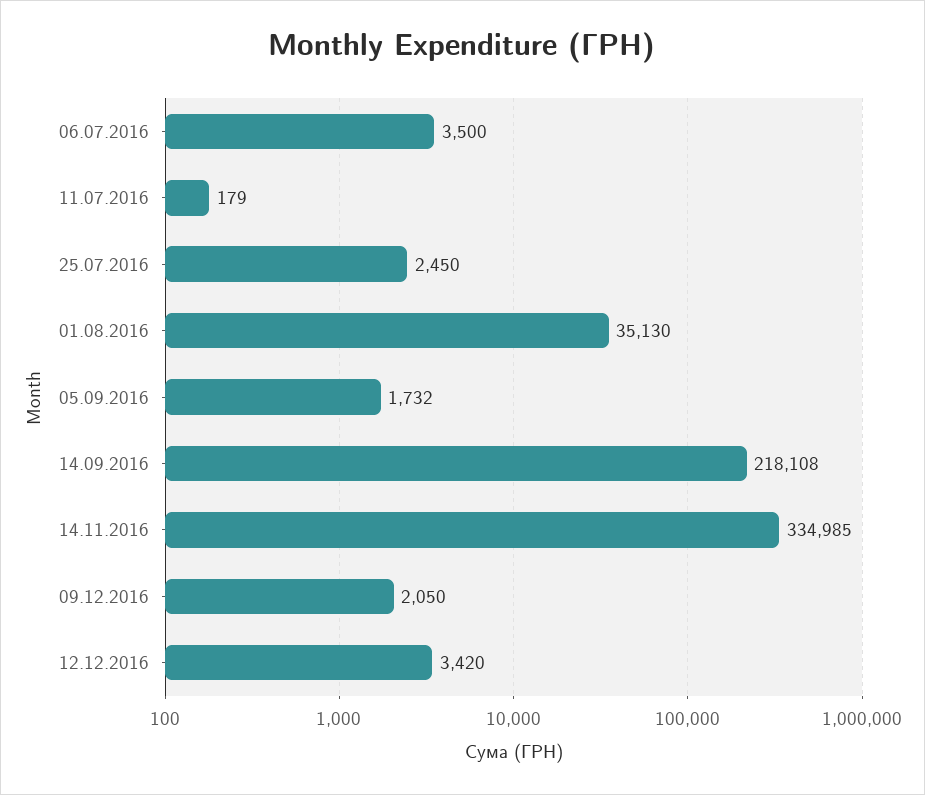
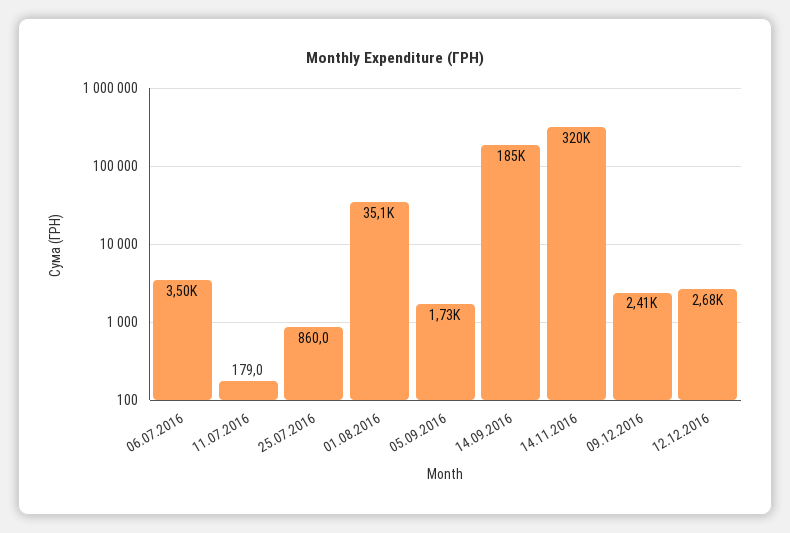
25.07.2016: 2450 -> 860
14.09.2016: 218108 -> 185000
14.11.2016: 334985 -> 320000
09.12.2016: 2050 -> 2410
12.12.2016: 3420 -> 2680

